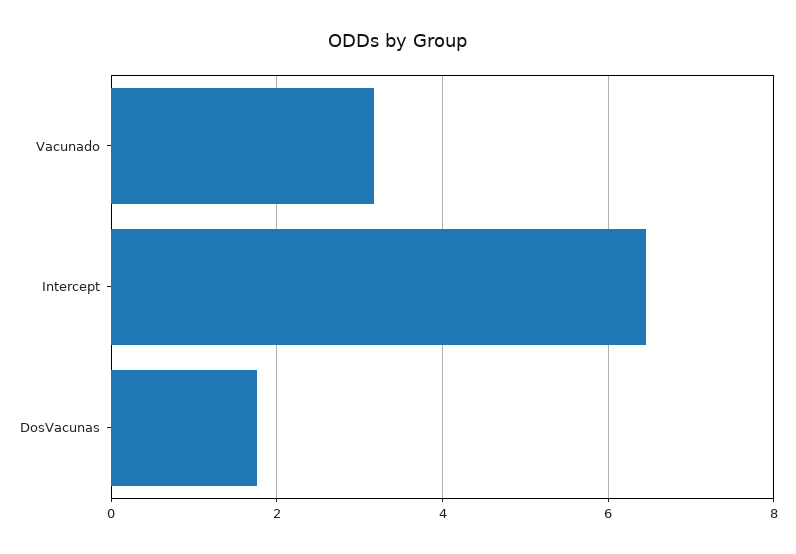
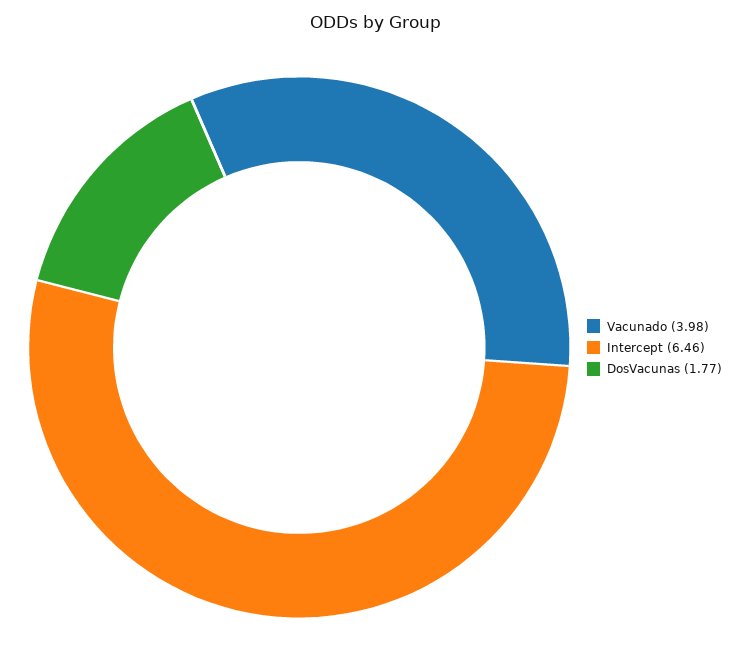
Vacunado: 3.2 -> 3.98

